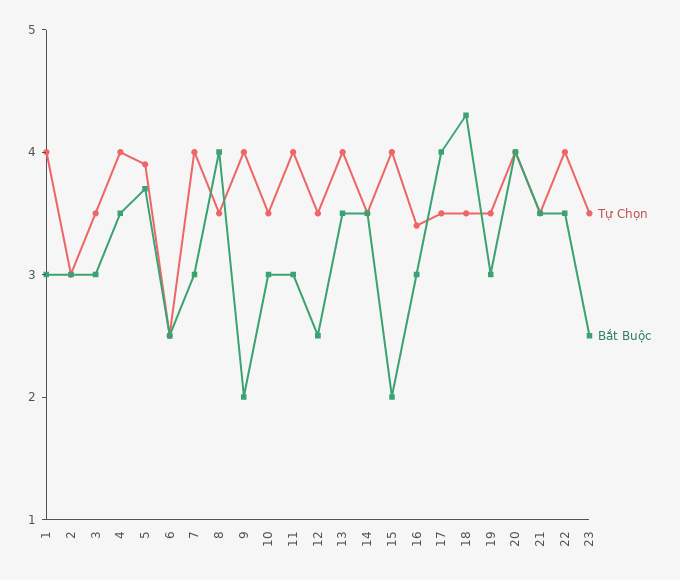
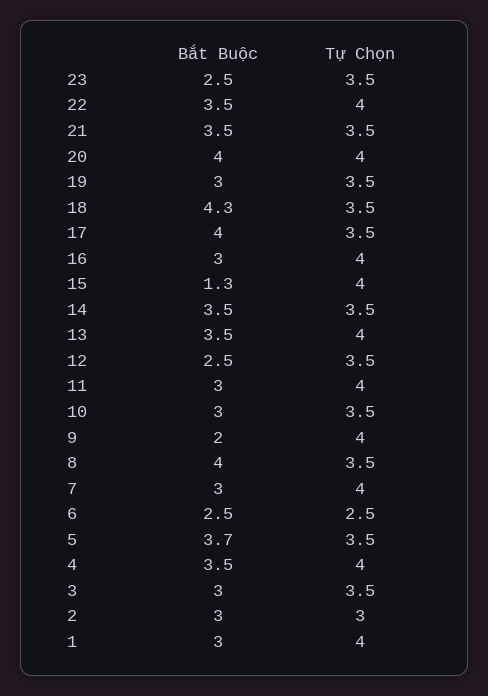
Tự Chọn, 5: 3.9 -> 3.5
Bắt Buộc, 15: 2 -> 1.3
Tự Chọn, 16: 3.4 -> 4

